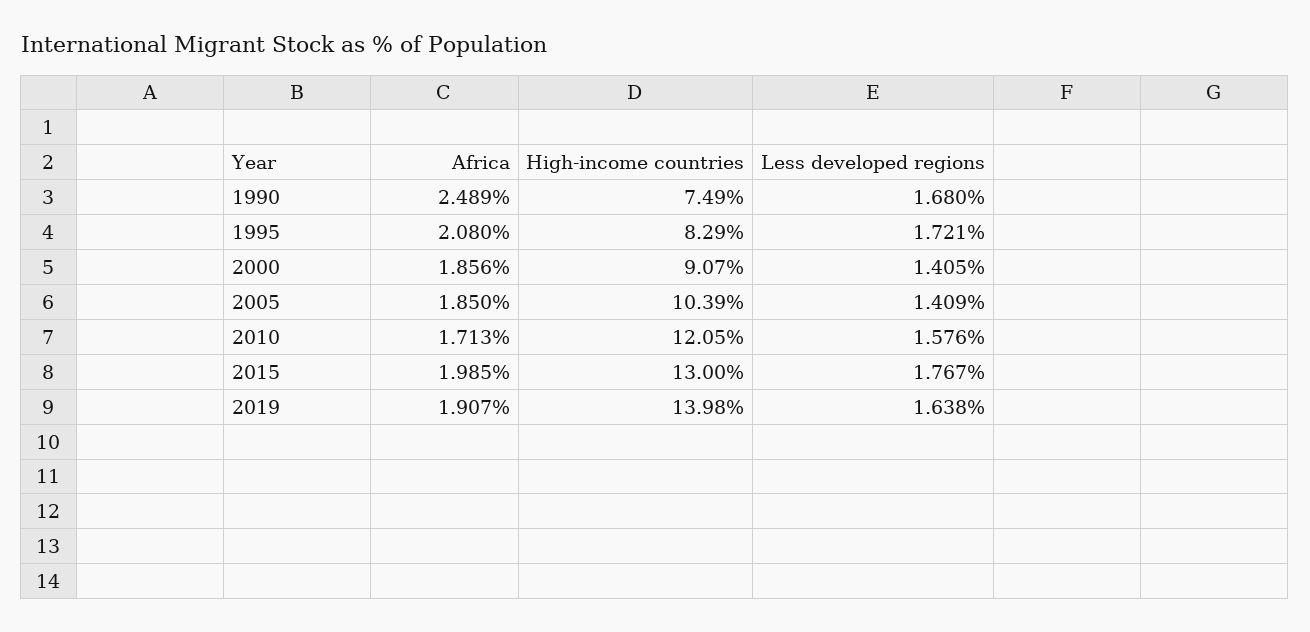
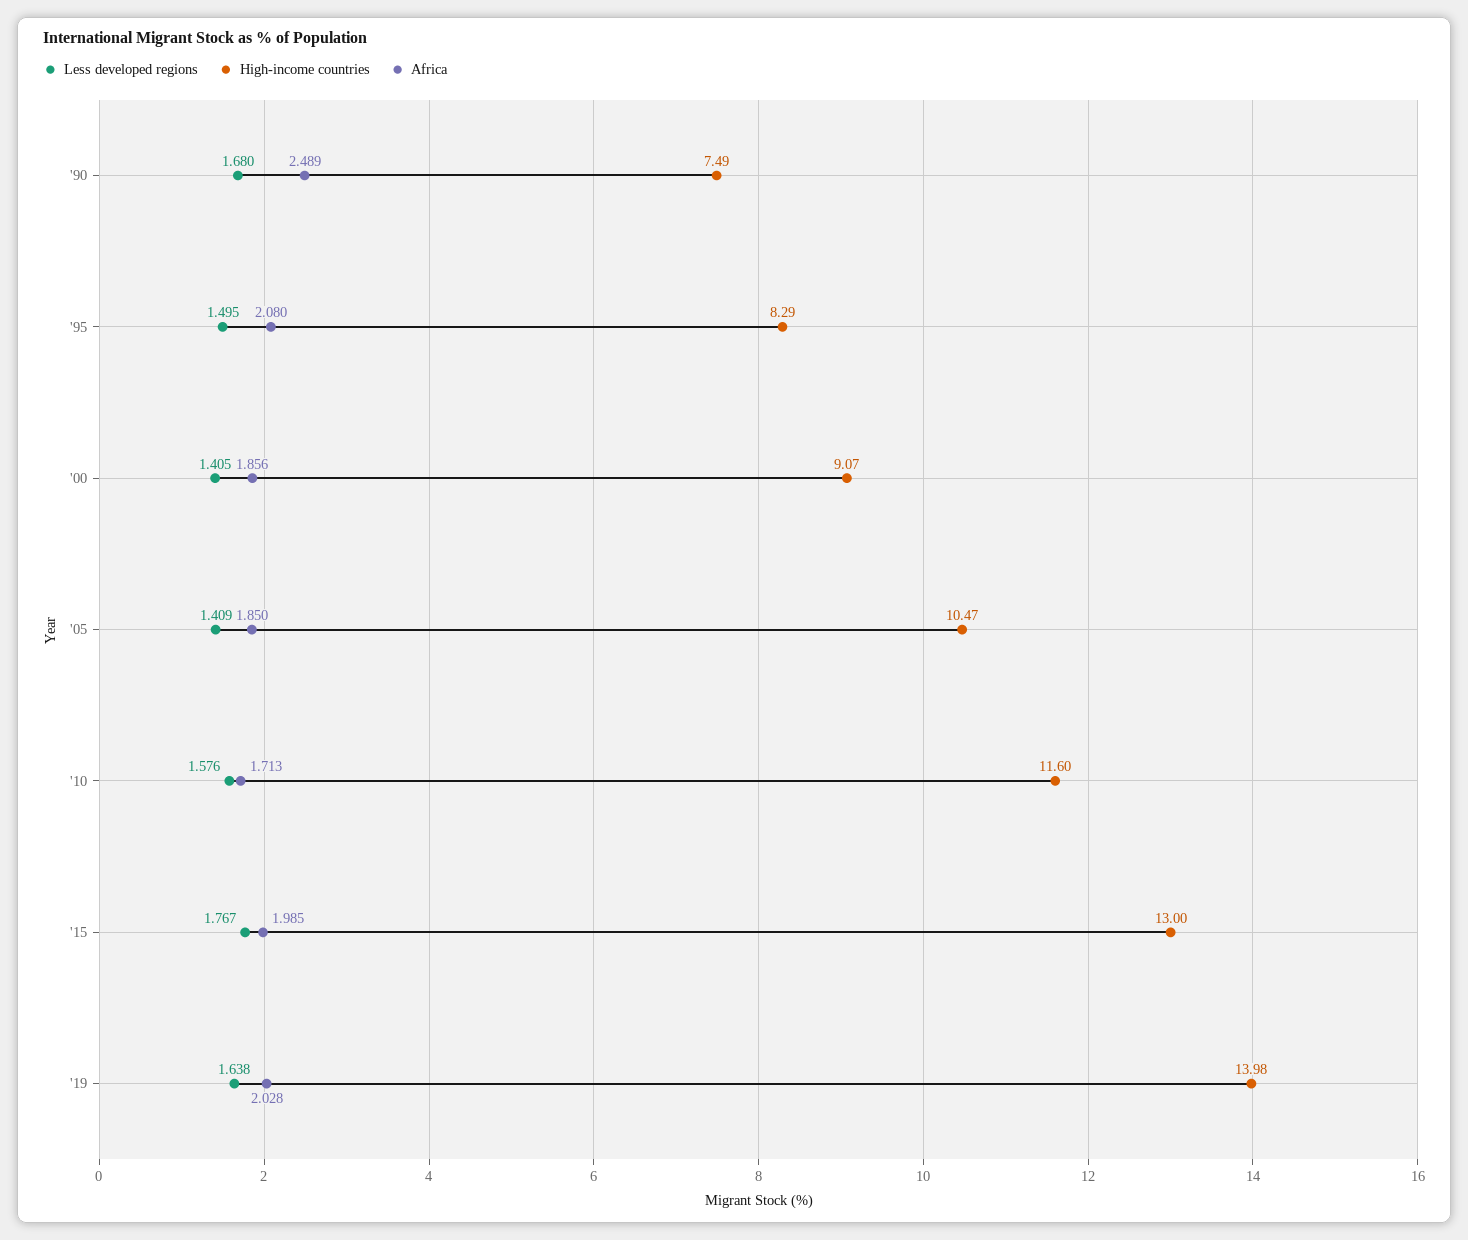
Less developed regions, 1995: 1.721 -> 1.495
High-income countries, 2005: 10.39 -> 10.47
High-income countries, 2010: 12.05 -> 11.6
Africa, 2019: 1.907 -> 2.028

